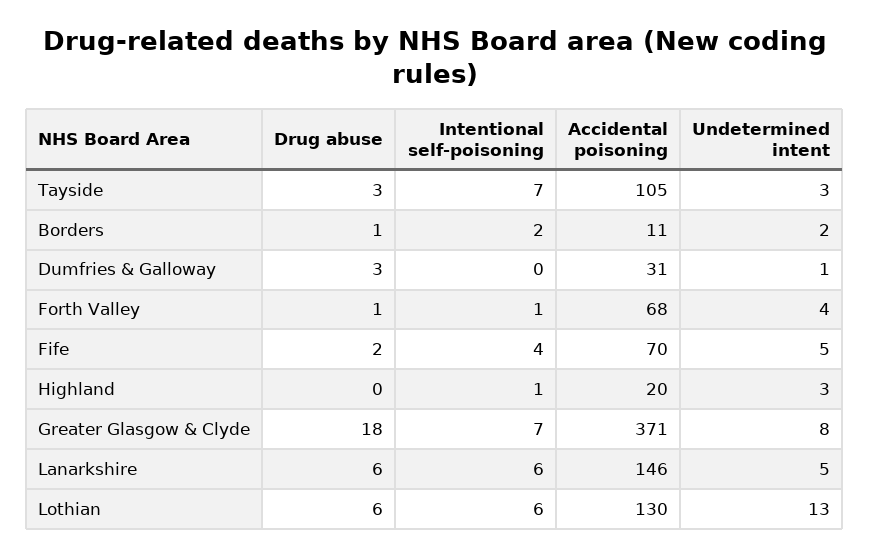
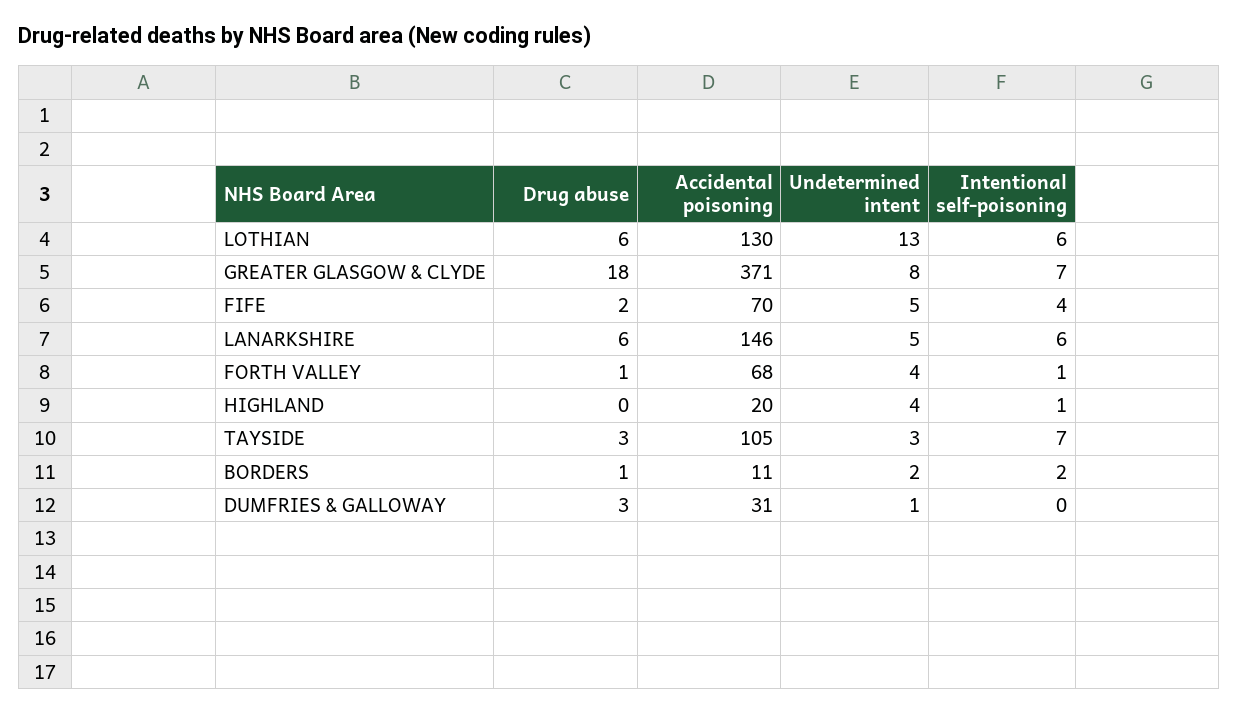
Undetermined intent, Highland: 3 -> 4

